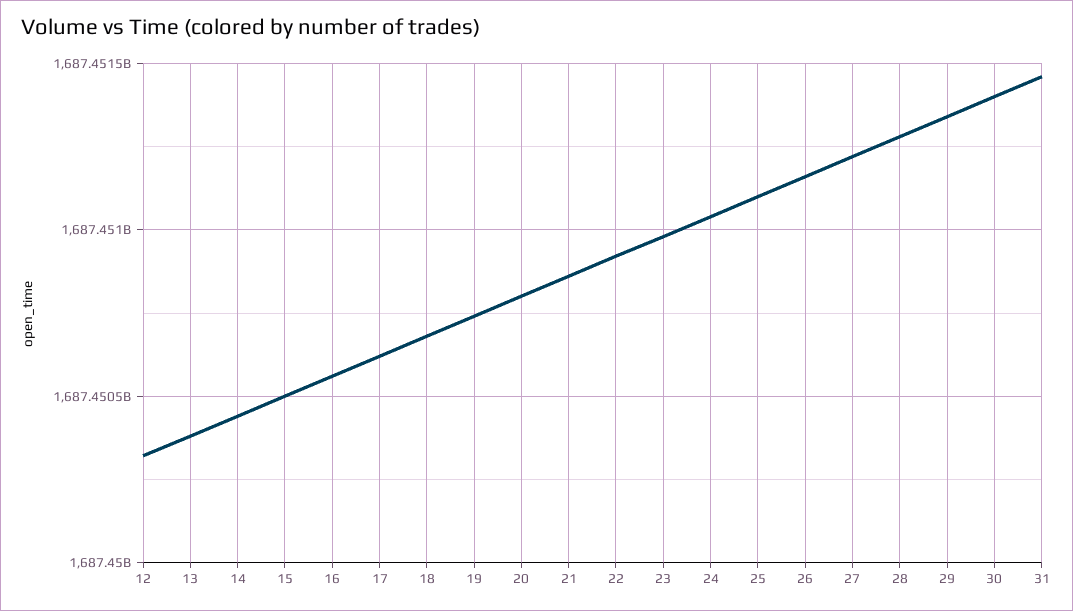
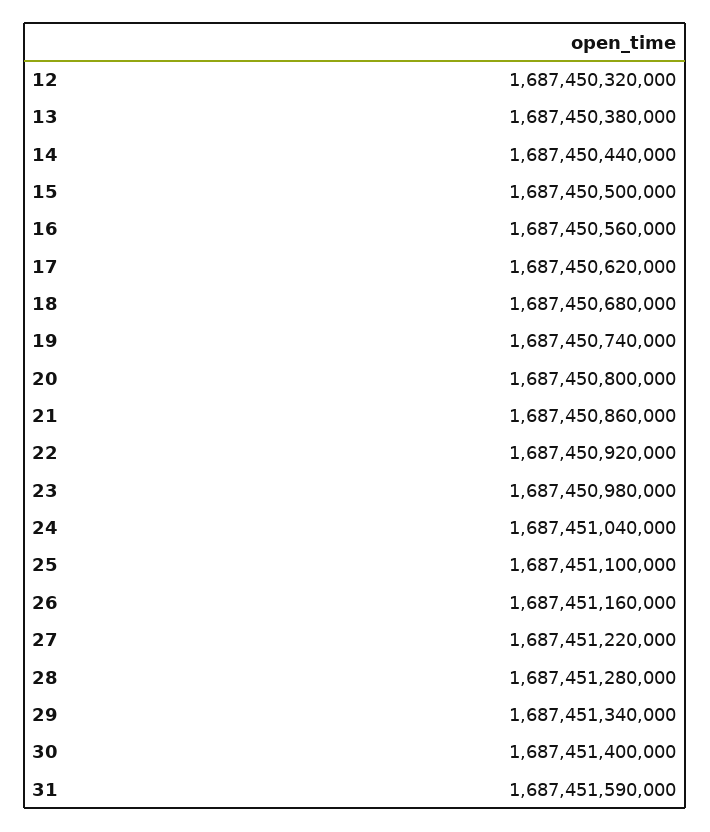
31: 1687451450000 -> 1687451590000

